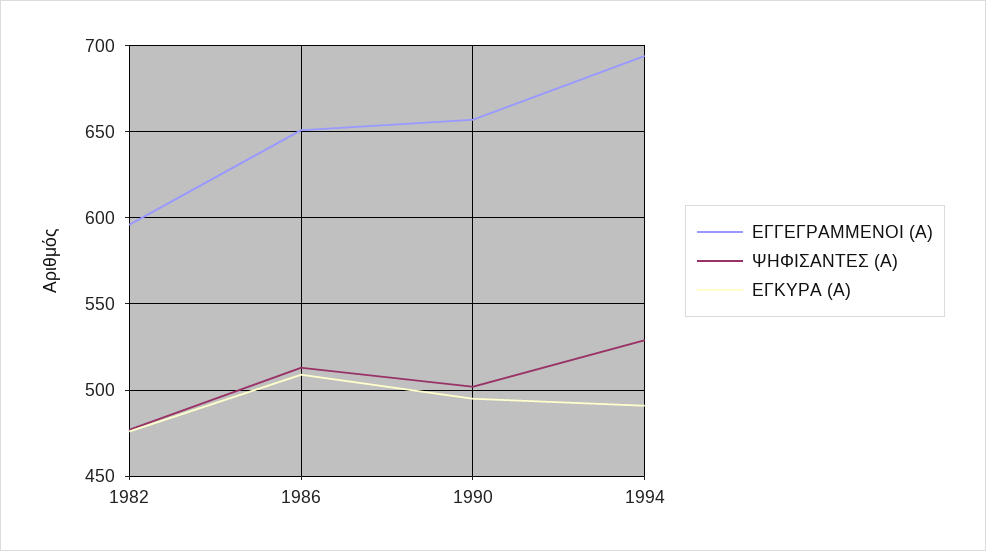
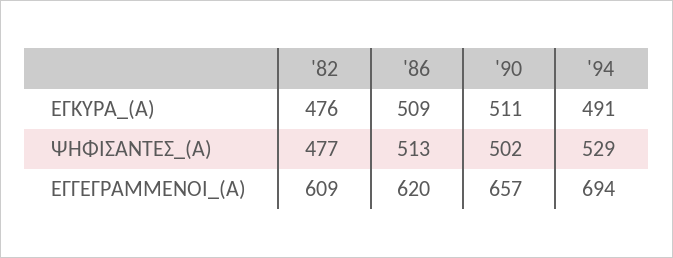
ΕΓΓΕΓΡΑΜΜΕΝΟΙ (Α), 1982: 595 -> 609
ΕΓΓΕΓΡΑΜΜΕΝΟΙ (Α), 1986: 650 -> 620
ΕΓΚΥΡΑ (Α), 1990: 495 -> 511

